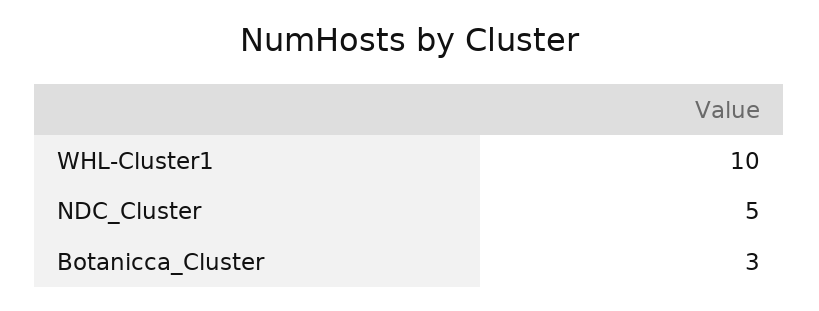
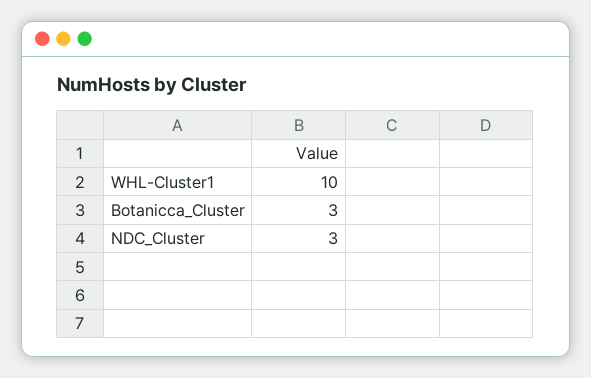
NDC_Cluster: 5 -> 3

